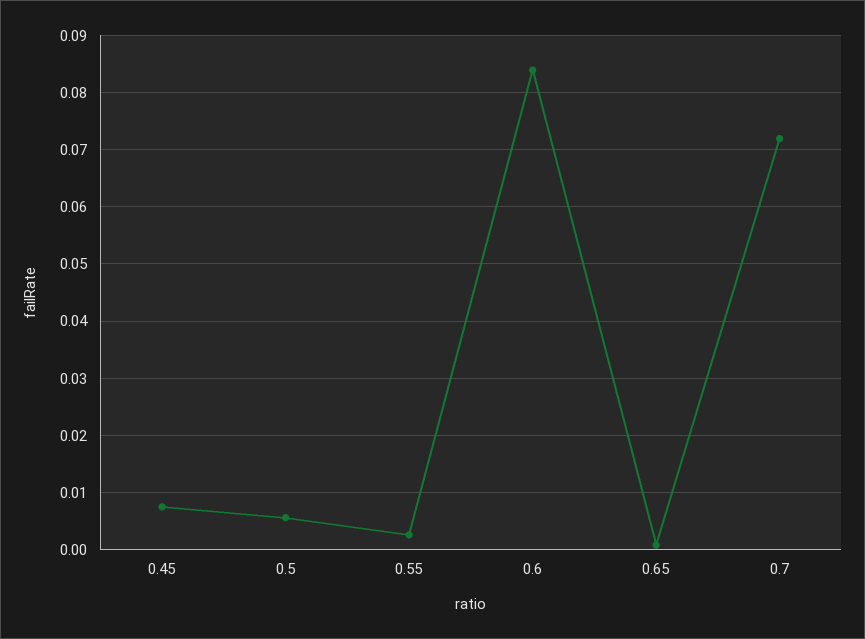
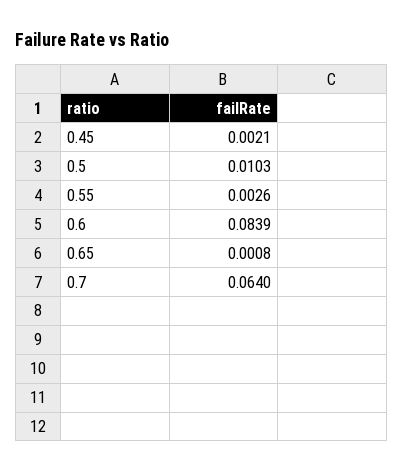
0.45: 0.008 -> 0.0021
0.5: 0.006 -> 0.0103
0.7: 0.072 -> 0.064

